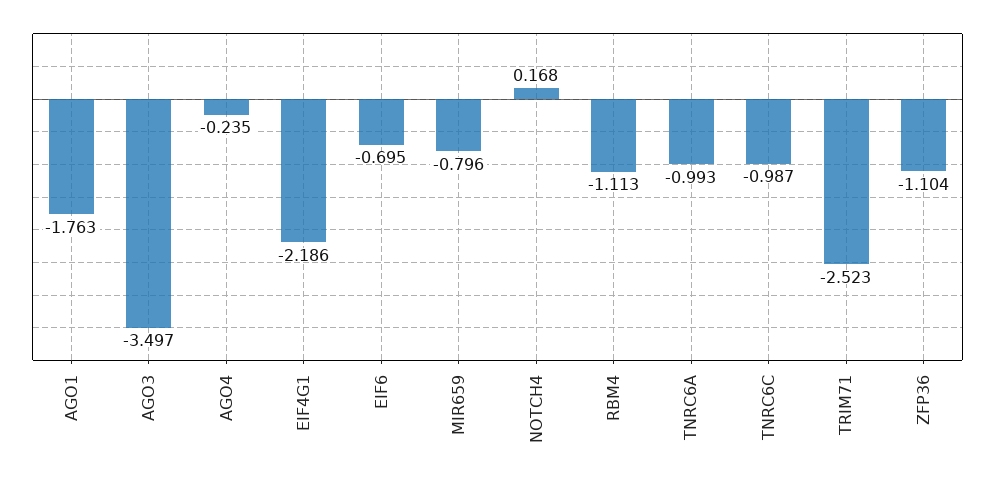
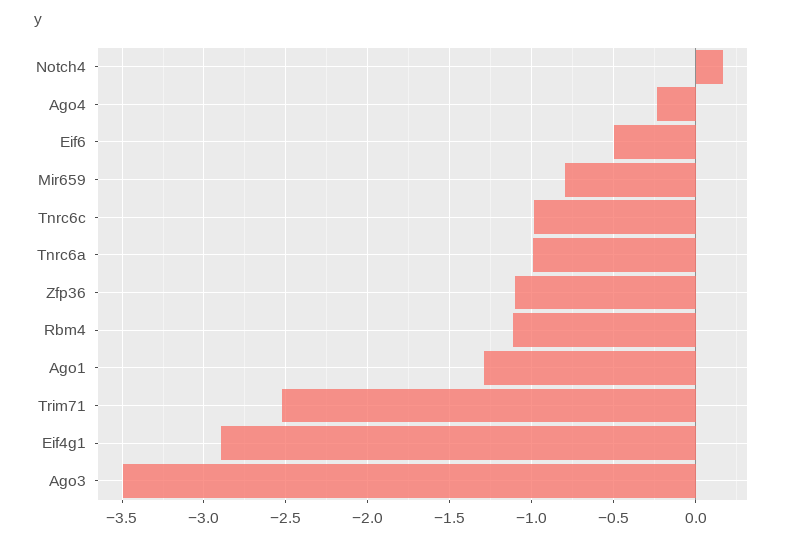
AGO1: -1.763 -> -1.3
EIF4G1: -2.186 -> -2.9
EIF6: -0.695 -> -0.5

